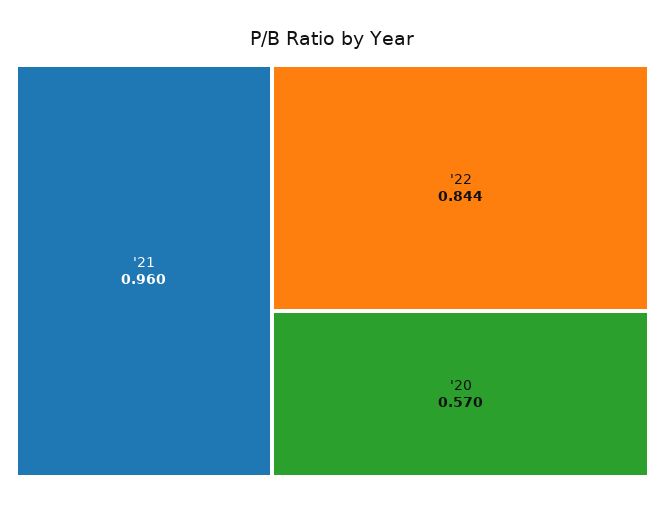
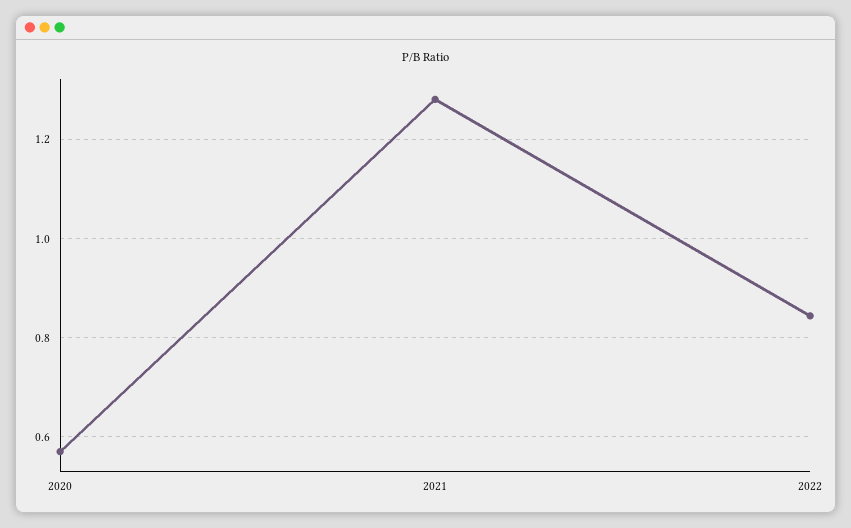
'21: 0.96 -> 1.28

